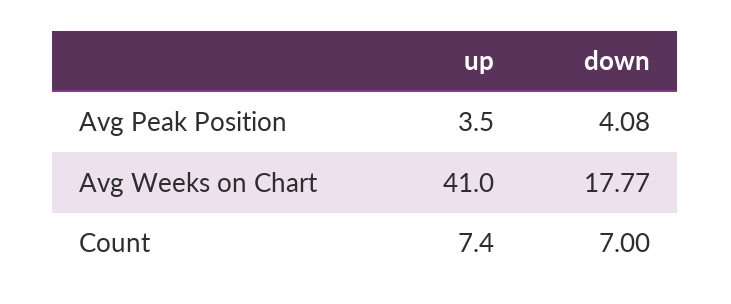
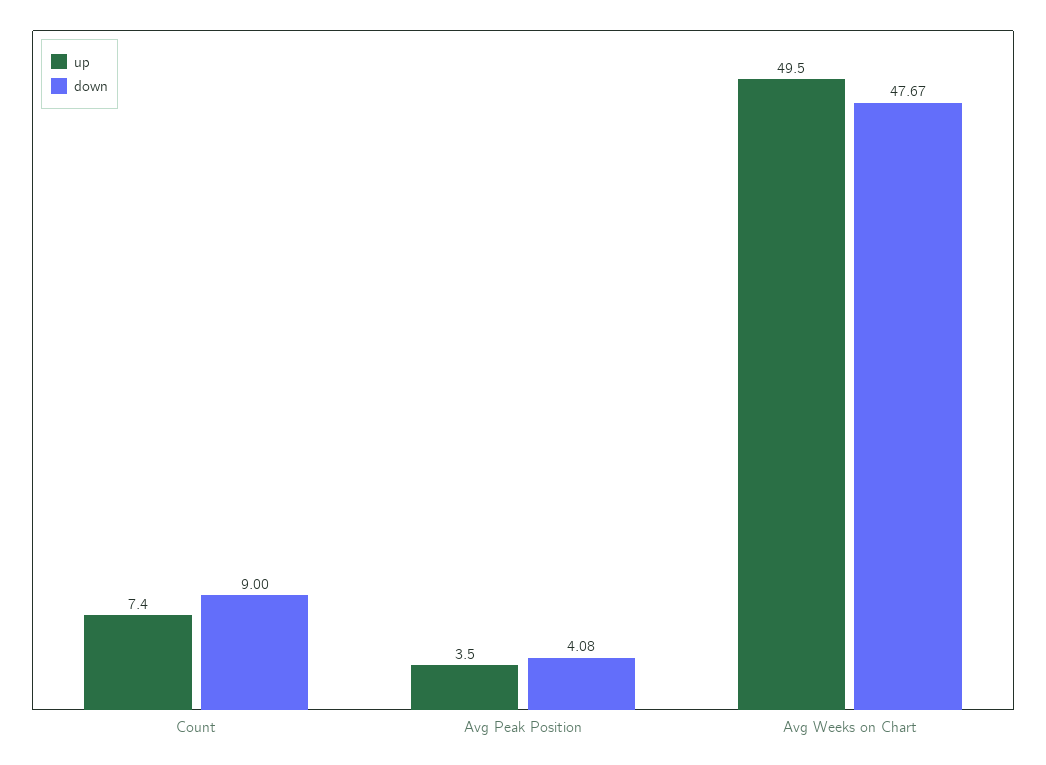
up, Avg Weeks on Chart: 41 -> 49.5
down, Avg Weeks on Chart: 17.77 -> 47.67
down, Count: 7 -> 9

